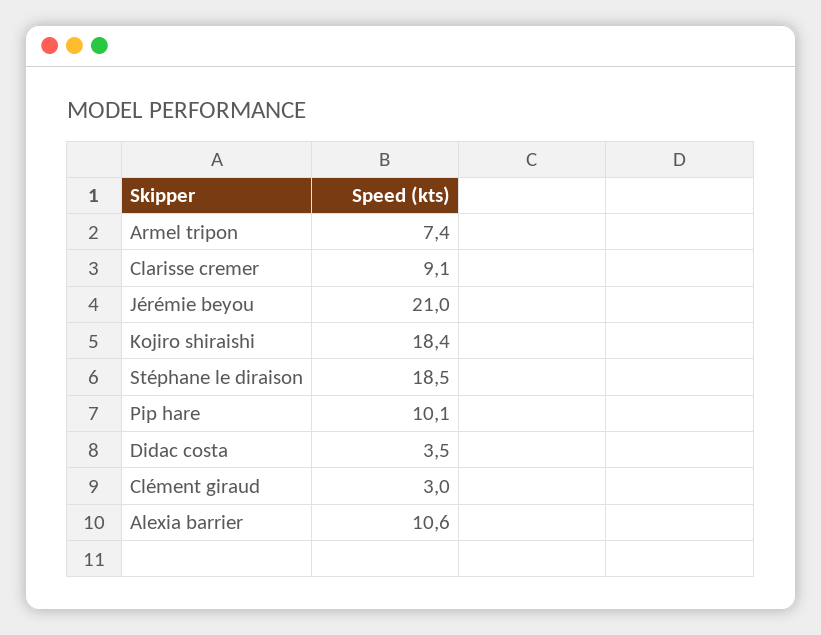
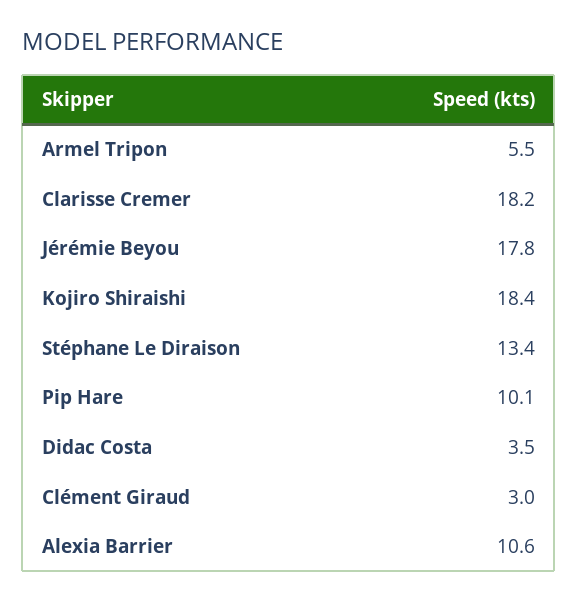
Armel tripon: 7.4 -> 5.5
Clarisse cremer: 9.1 -> 18.2
Jérémie beyou: 21 -> 17.8
Stéphane le diraison: 18.5 -> 13.4

